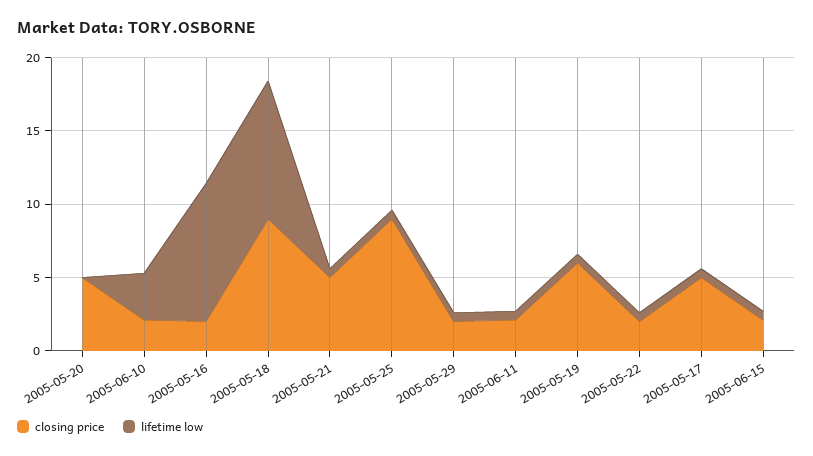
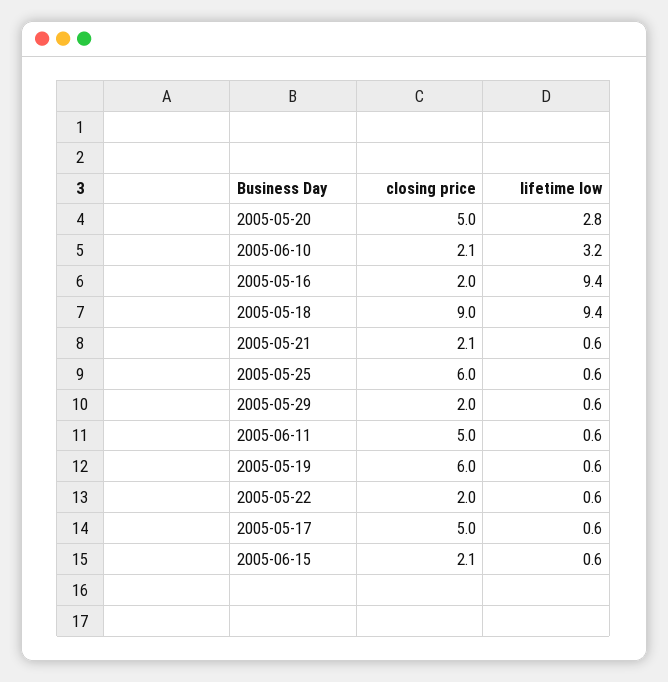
lifetime low, 2005-05-20: 0 -> 2.8
closing price, 2005-05-21: 5 -> 2.1
closing price, 2005-05-25: 9 -> 6
closing price, 2005-06-11: 2 -> 5

